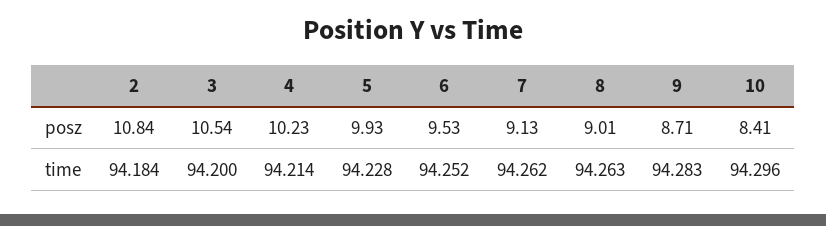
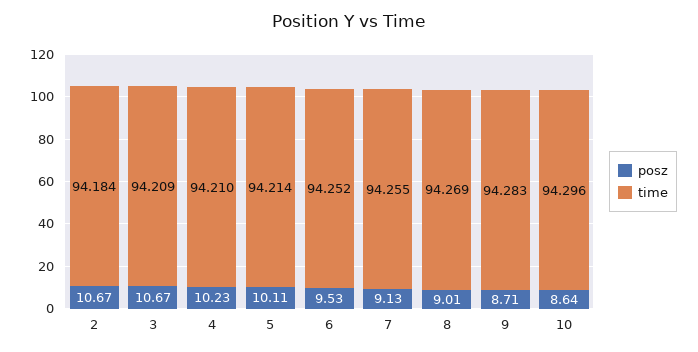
posz, 2: 10.84 -> 10.67
posz, 3: 10.54 -> 10.67
posz, 5: 9.93 -> 10.11
posz, 10: 8.41 -> 8.64
time, 3: 94.2 -> 94.209
time, 4: 94.214 -> 94.21
time, 5: 94.228 -> 94.214
time, 7: 94.262 -> 94.255
time, 8: 94.263 -> 94.269

